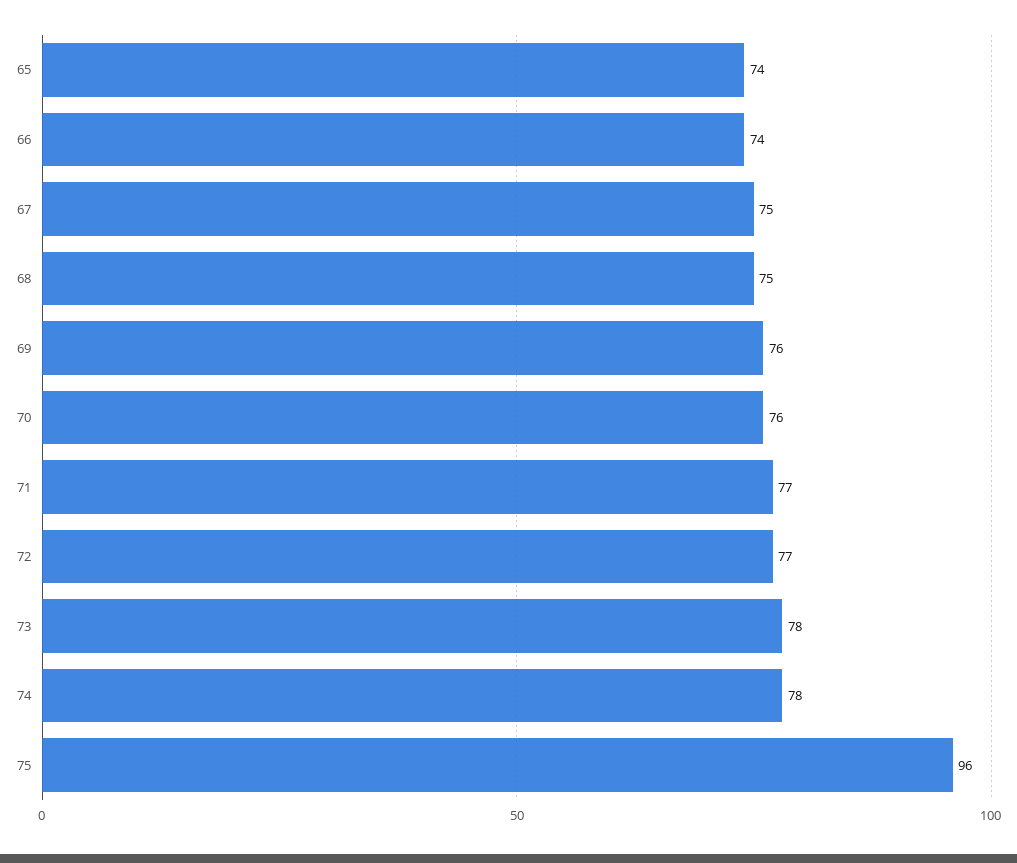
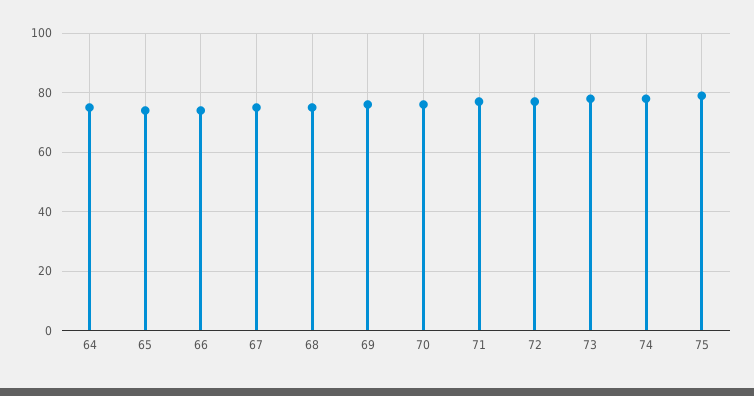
75: 96 -> 80
64: none -> 75

